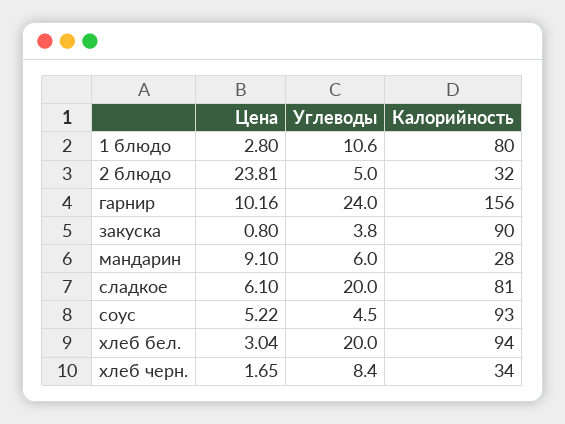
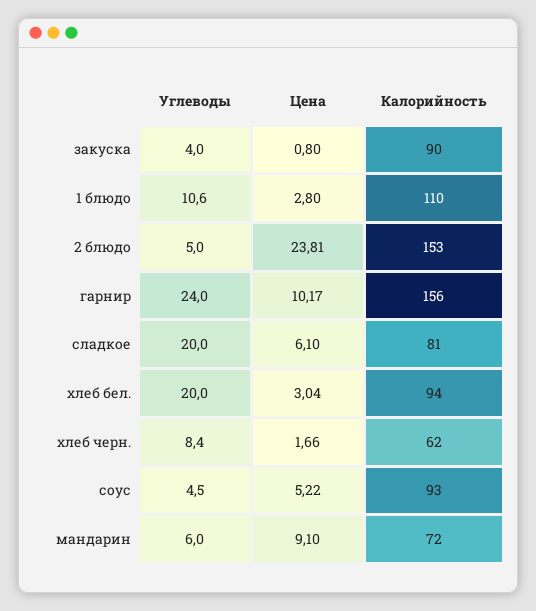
Калорийность, 1 блюдо: 80 -> 110
Калорийность, 2 блюдо: 32 -> 153
Цена, гарнир: 10.16 -> 10.17
Углеводы, закуска: 3.8 -> 4
Калорийность, мандарин: 28 -> 72
Цена, хлеб черн.: 1.65 -> 1.66
Калорийность, хлеб черн.: 34 -> 62

